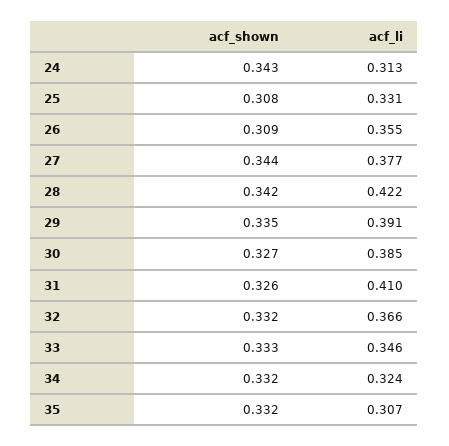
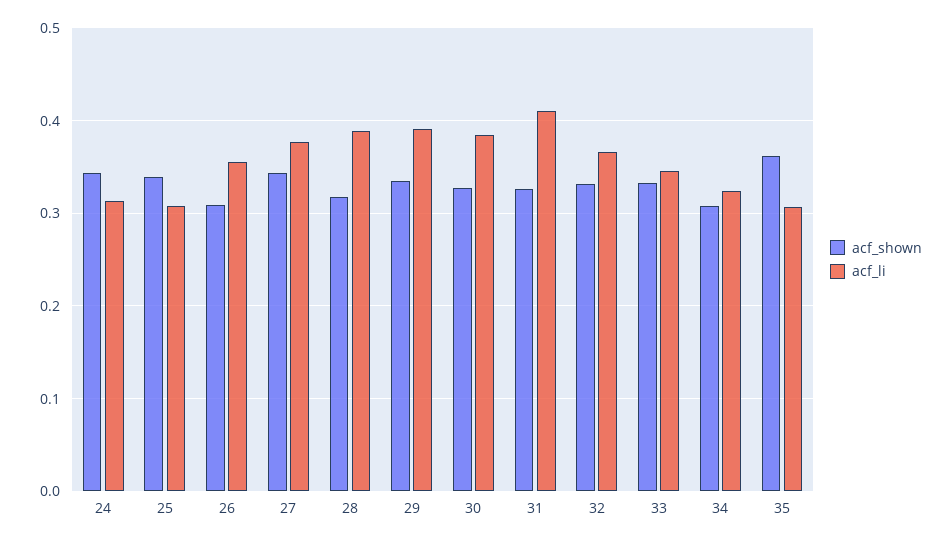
acf_shown, 25: 0.308 -> 0.34
acf_li, 25: 0.331 -> 0.31
acf_shown, 28: 0.342 -> 0.32
acf_li, 28: 0.422 -> 0.39
acf_shown, 34: 0.332 -> 0.31
acf_shown, 35: 0.332 -> 0.36

